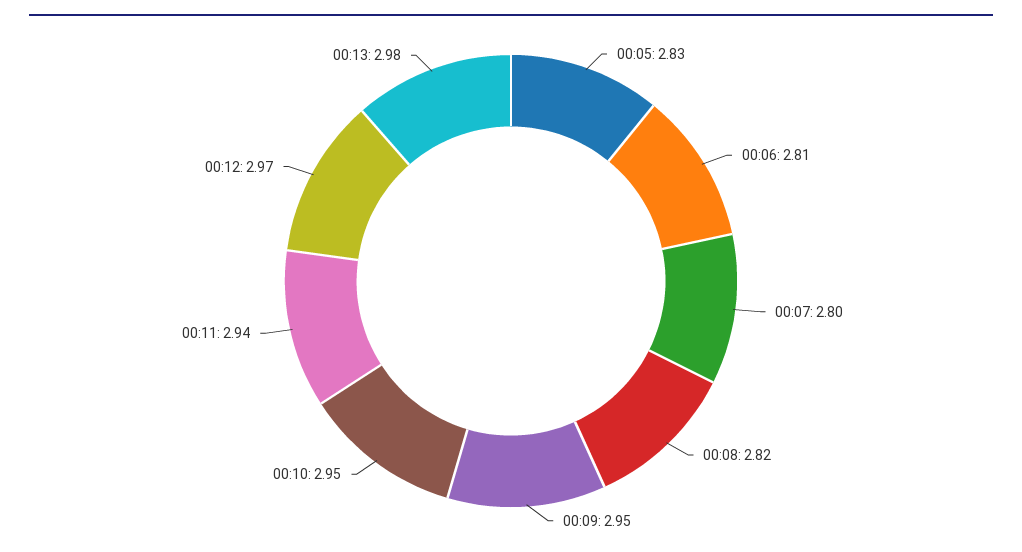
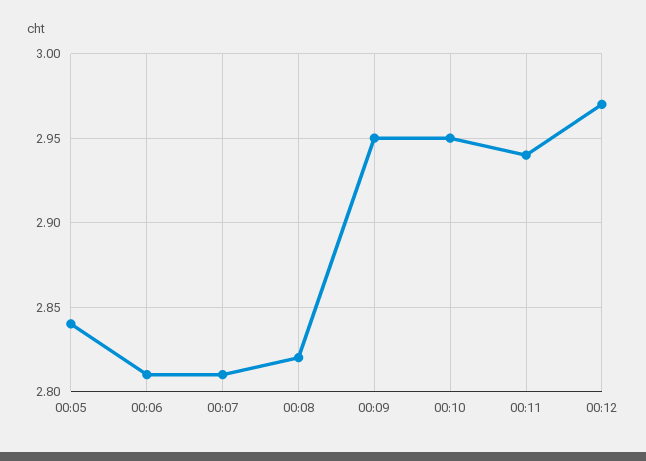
00:05: 2.83 -> 2.84
00:07: 2.8 -> 2.81
00:13: 2.98 -> none

